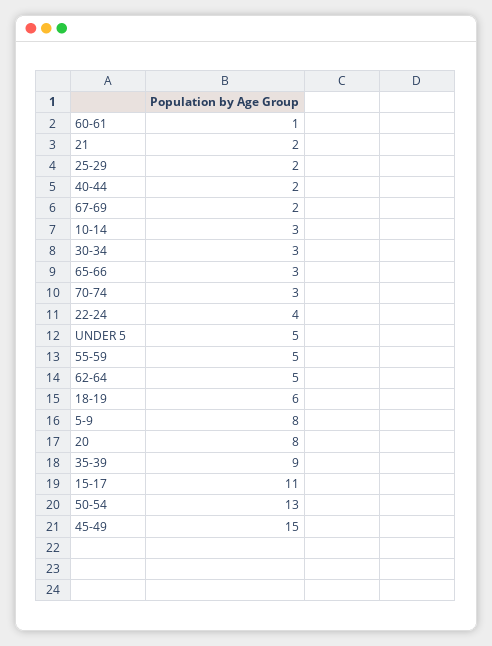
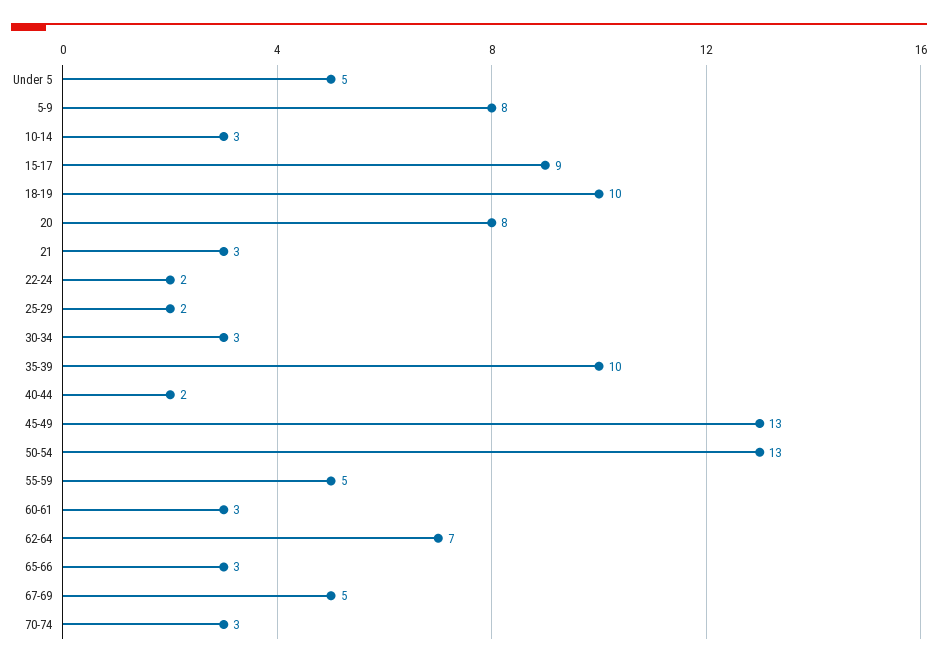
60-61: 1 -> 3
21: 2 -> 3
67-69: 2 -> 5
22-24: 4 -> 2
62-64: 5 -> 7
18-19: 6 -> 10
35-39: 9 -> 10
15-17: 11 -> 9
45-49: 15 -> 13

